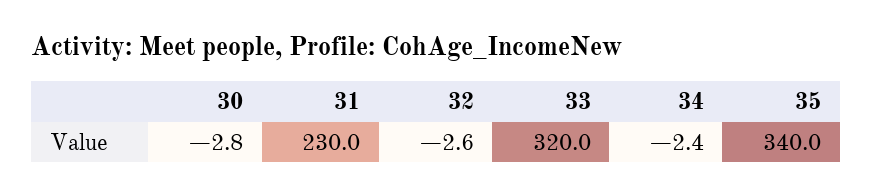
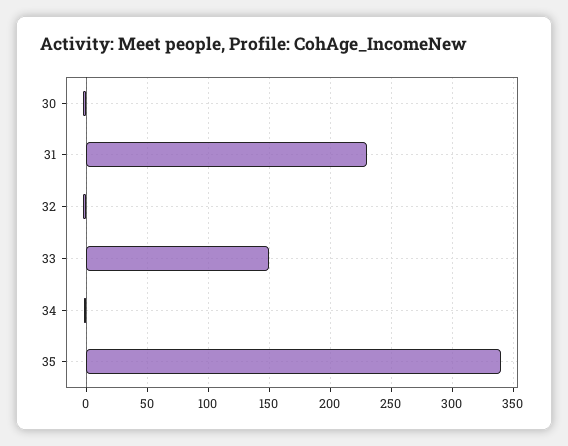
33: 320 -> 150

